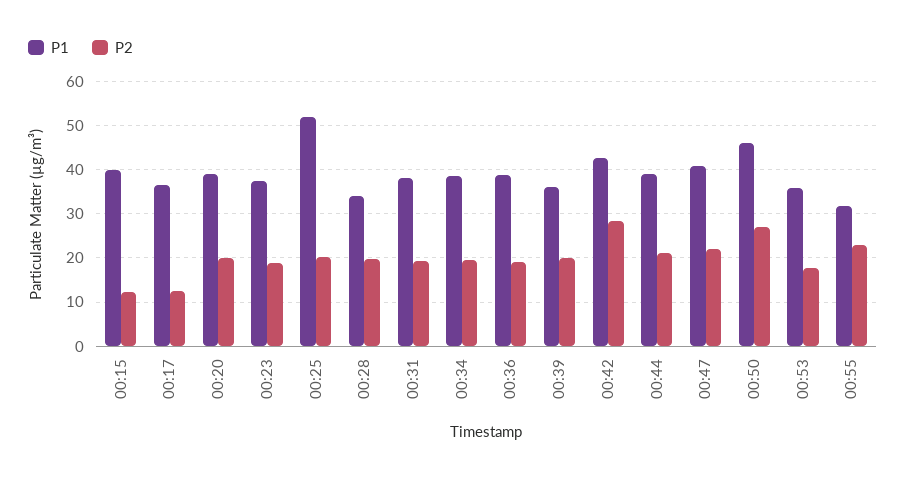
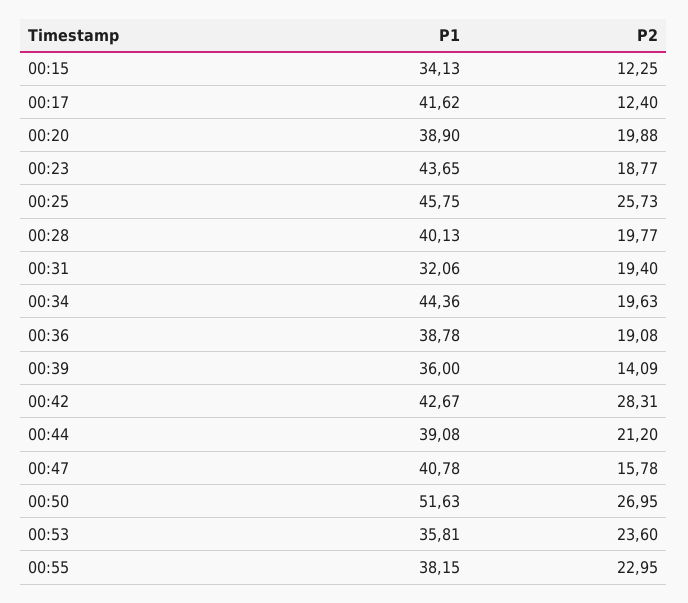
P1, 00:15: 40 -> 34.13
P1, 00:17: 36 -> 41.62
P1, 00:23: 38 -> 43.65
P1, 00:25: 52 -> 45.75
P2, 00:25: 20 -> 25.73
P1, 00:28: 34 -> 40.13
P1, 00:31: 38 -> 32.06
P1, 00:34: 38 -> 44.36
P2, 00:39: 20 -> 14.09
P2, 00:47: 22 -> 15.78
P1, 00:50: 46 -> 51.63
P2, 00:53: 18 -> 23.6
P1, 00:55: 32 -> 38.15

